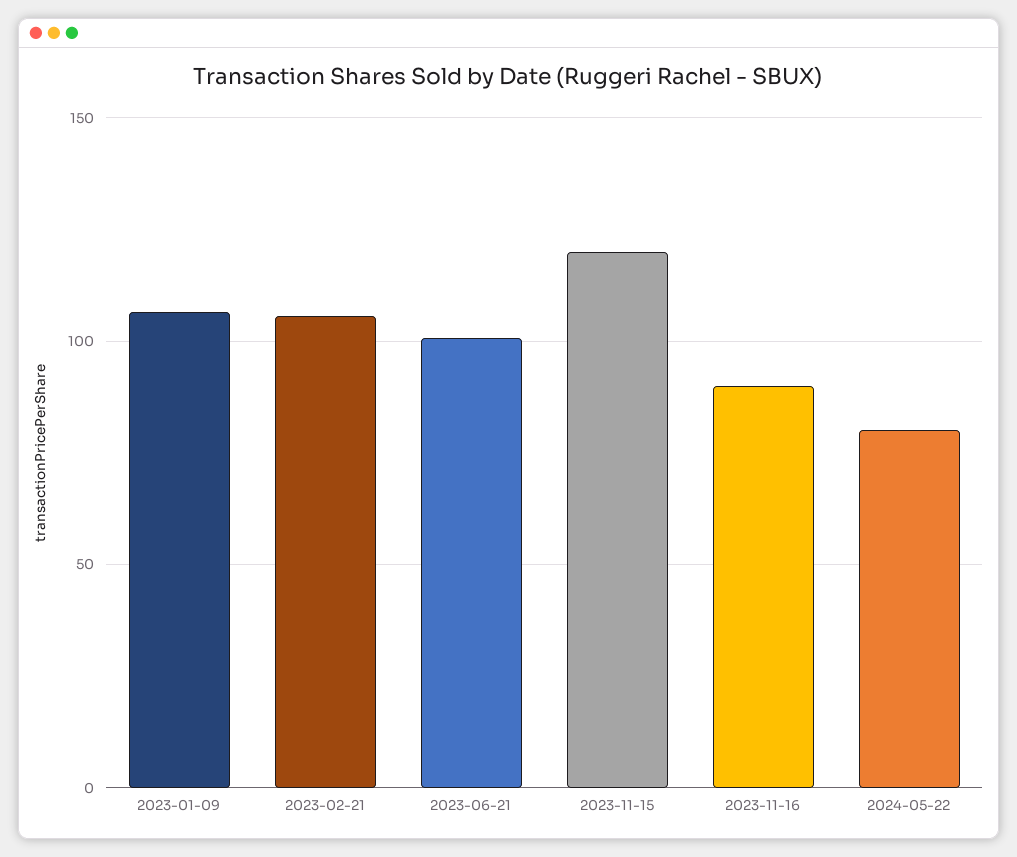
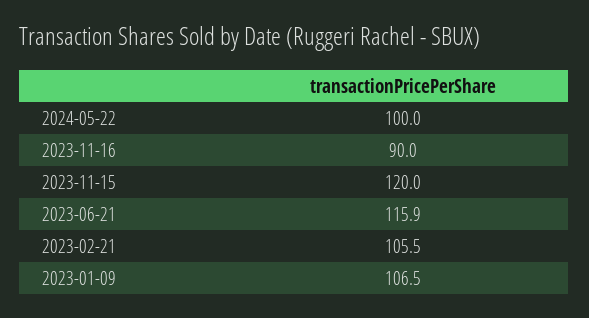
2023-06-21: 100 -> 115.9
2024-05-22: 80 -> 100

